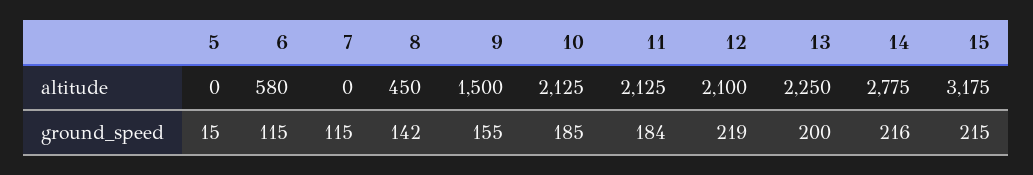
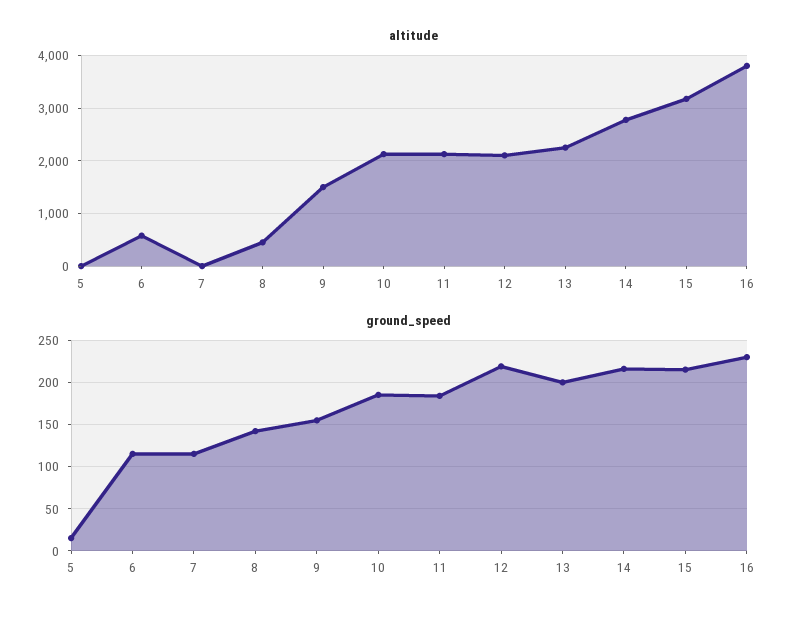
altitude, 16: none -> 3800
ground_speed, 16: none -> 230

